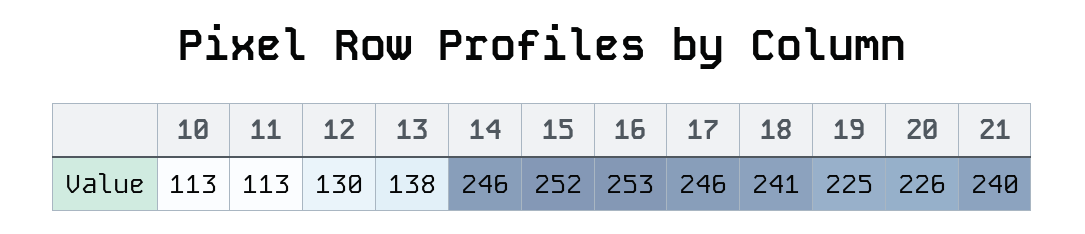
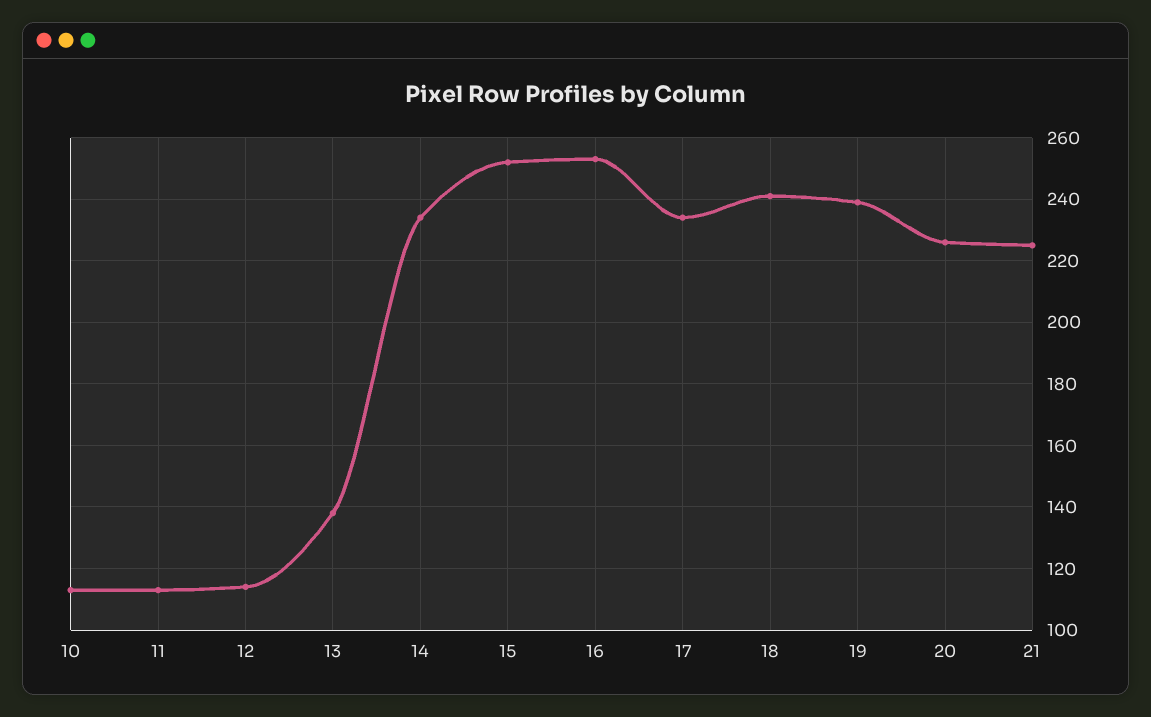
12: 130 -> 115
14: 246 -> 235
17: 246 -> 235
19: 225 -> 240
21: 240 -> 225

